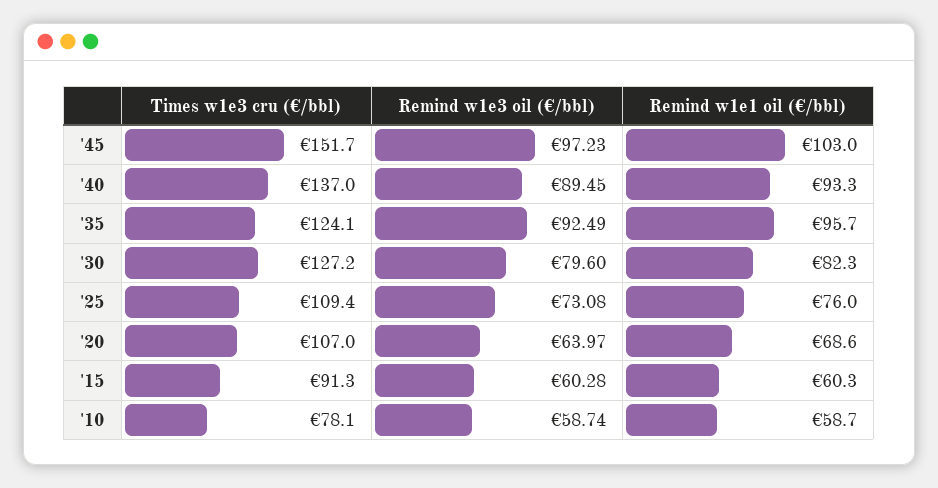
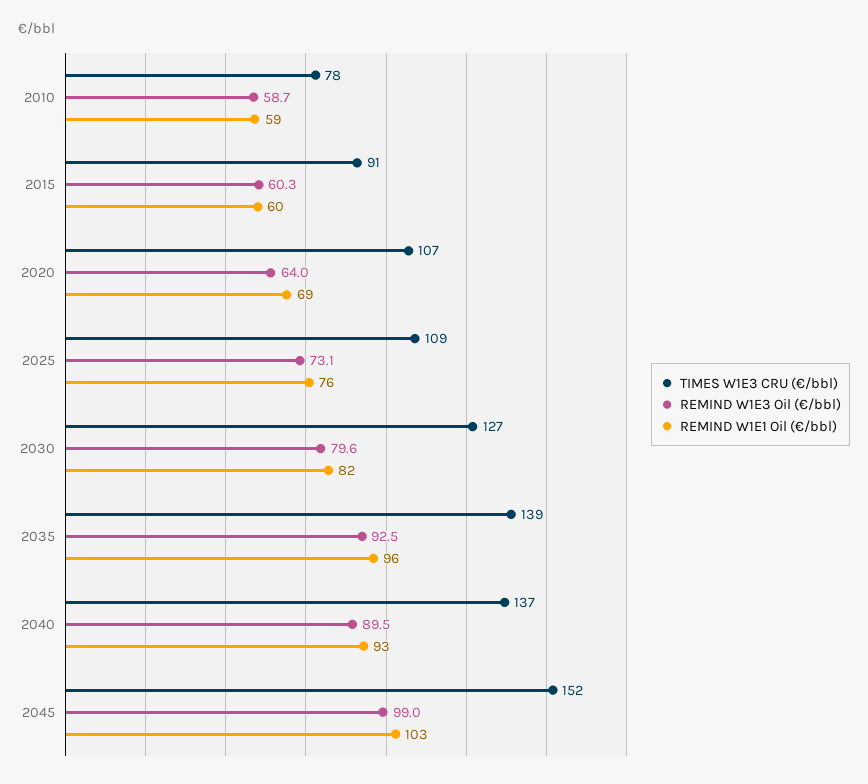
Remind w1e3 oil (€/bbl), '45: 97.23 -> 99
Times w1e3 cru (€/bbl), '35: 124.1 -> 139

